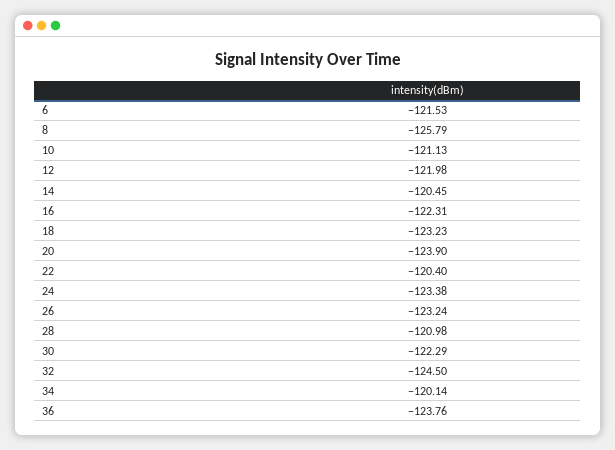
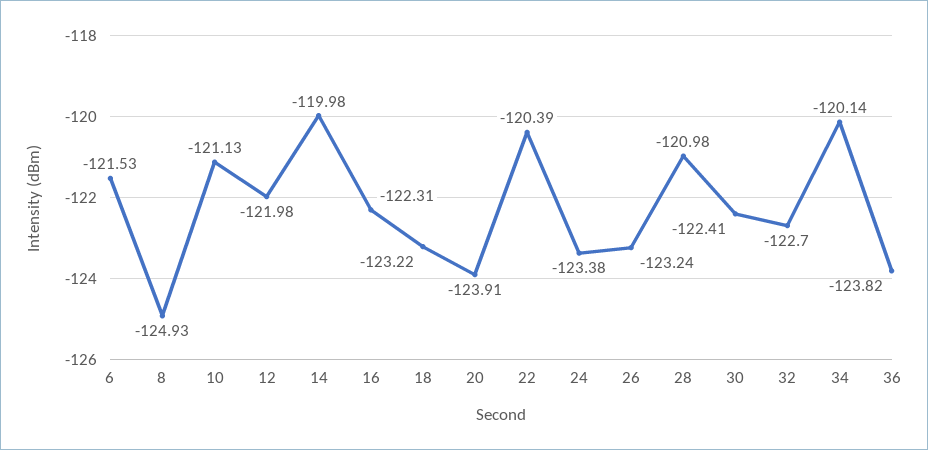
8: -125.79 -> -124.93
14: -120.45 -> -119.98
18: -123.23 -> -123.22
20: -123.9 -> -123.91
22: -120.4 -> -120.39
30: -122.29 -> -122.41
32: -124.5 -> -122.7
36: -123.76 -> -123.82

